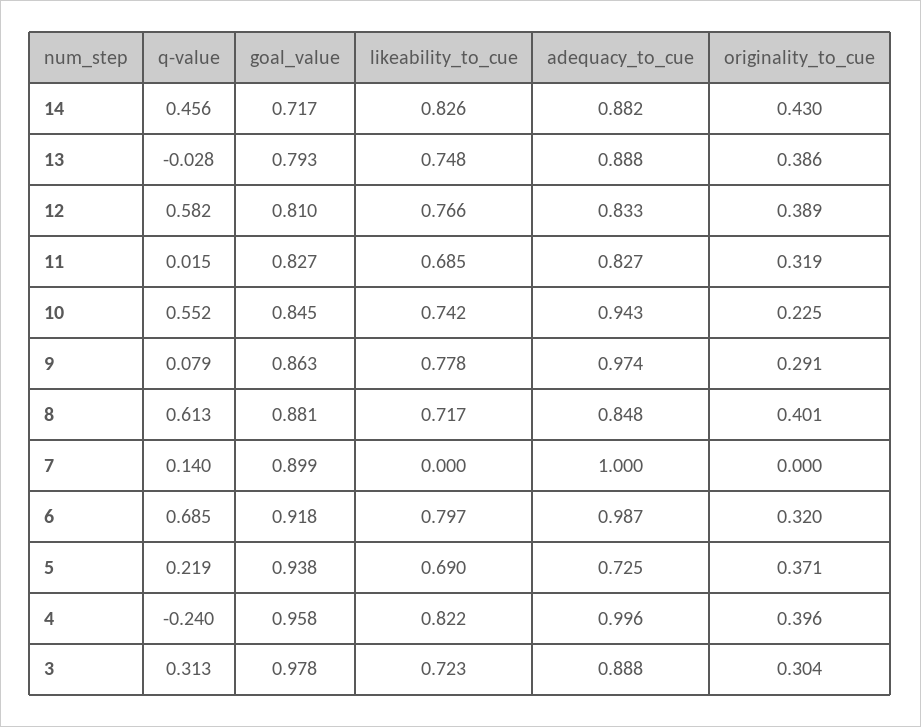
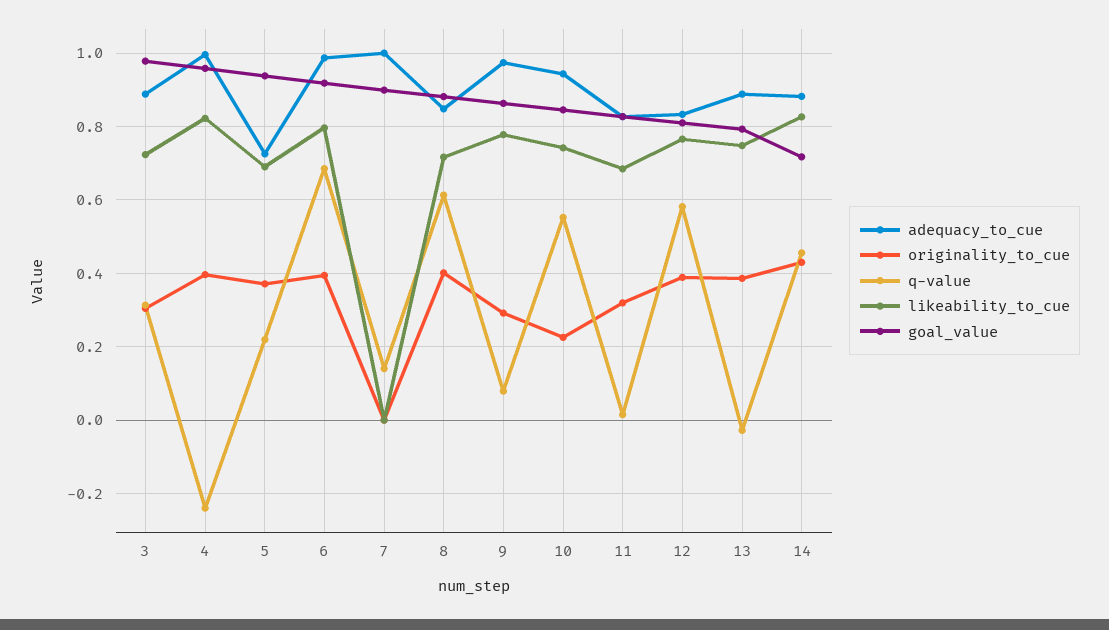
originality_to_cue, 6: 0.32 -> 0.4

